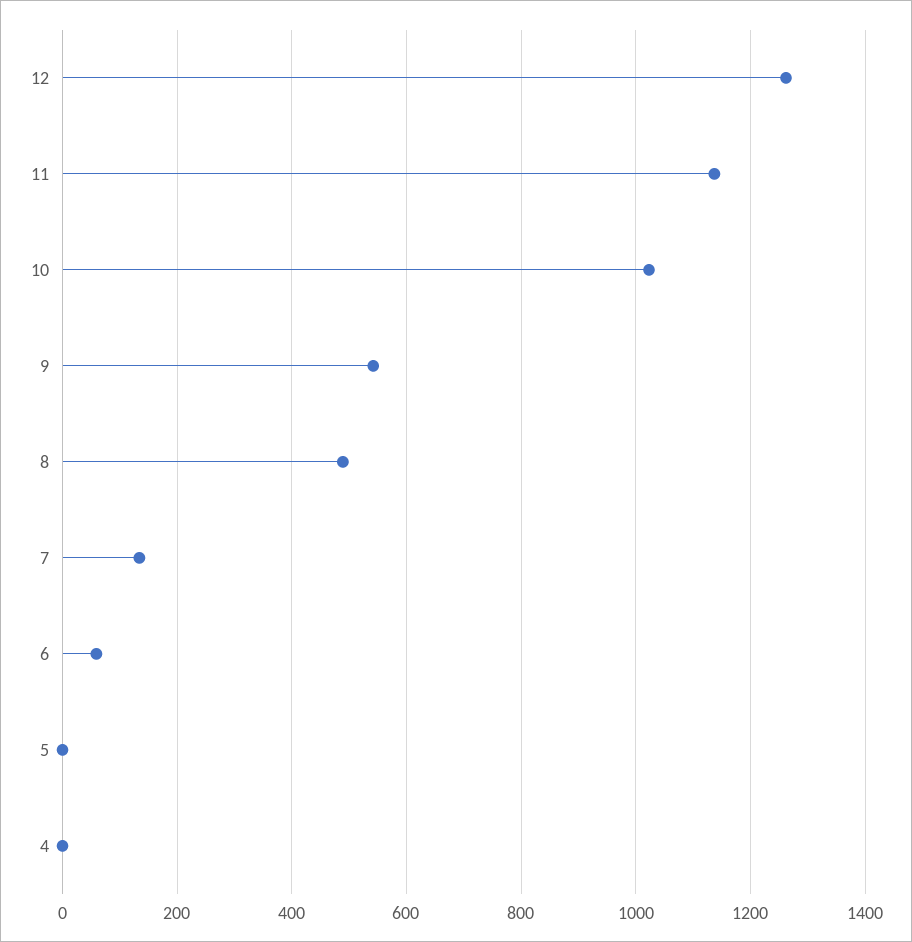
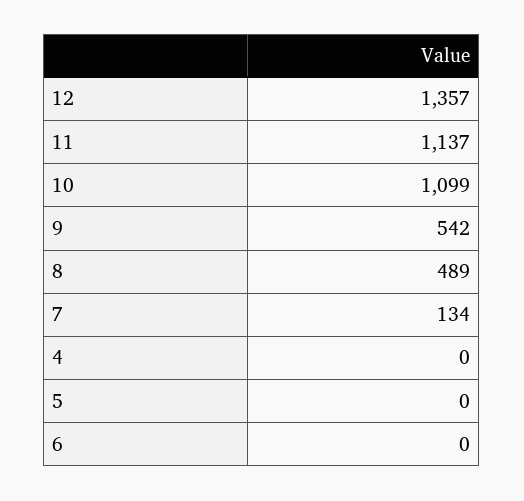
12: 1260 -> 1357
10: 1020 -> 1099
6: 60 -> 0

